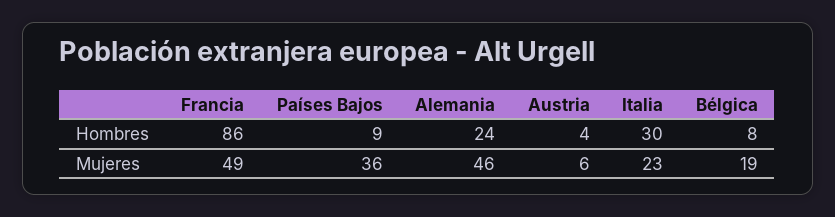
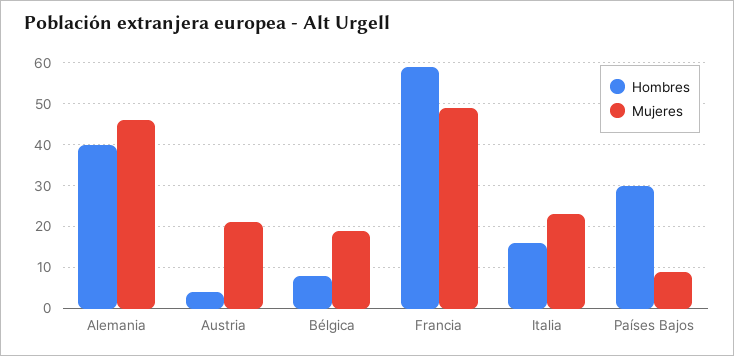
Hombres, Francia: 86 -> 60
Hombres, Países Bajos: 9 -> 30
Hombres, Alemania: 24 -> 40
Hombres, Italia: 30 -> 15
Mujeres, Países Bajos: 36 -> 10
Mujeres, Austria: 6 -> 20

